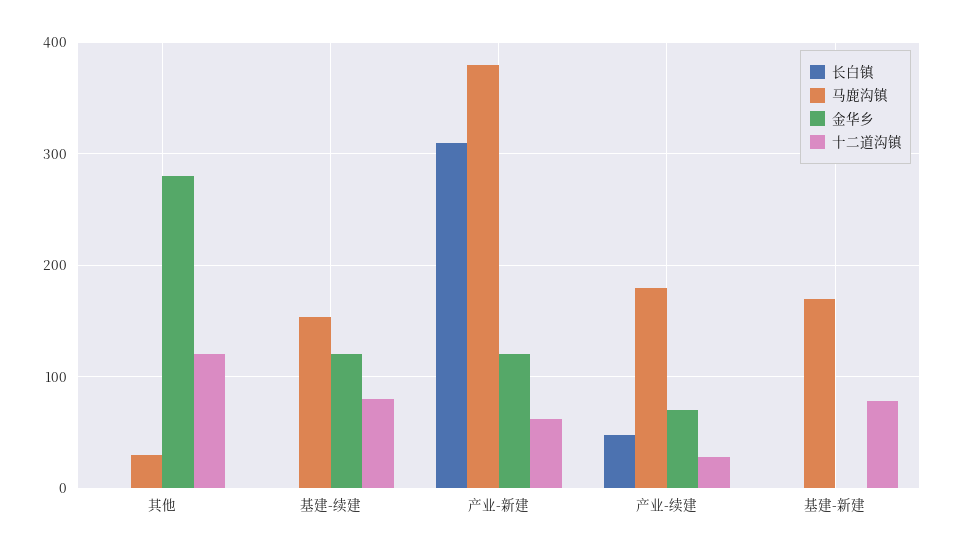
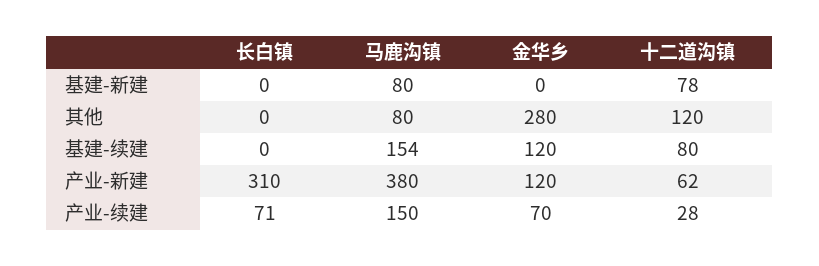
马鹿沟镇, 其他: 30 -> 80
长白镇, 产业-续建: 50 -> 71
马鹿沟镇, 产业-续建: 180 -> 150
马鹿沟镇, 基建-新建: 170 -> 80

